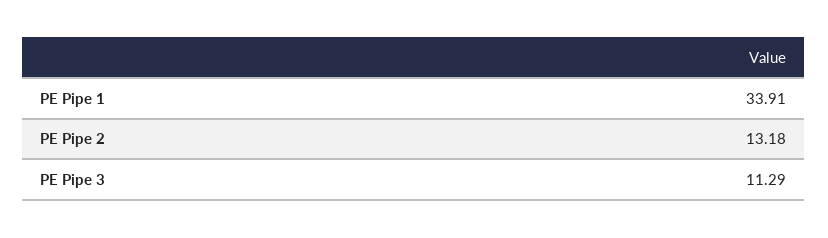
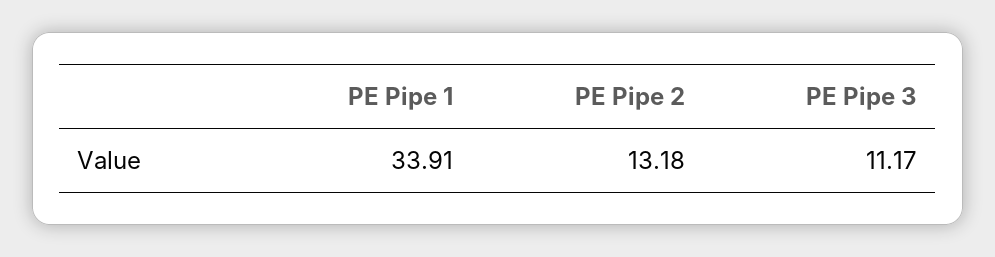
PE Pipe 3: 11.29 -> 11.17

